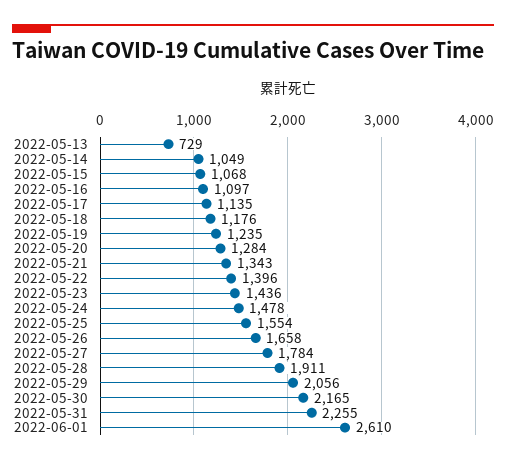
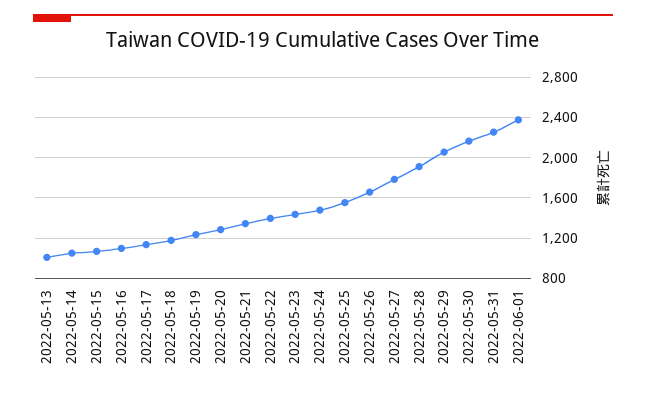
2022-05-13: 729 -> 1000
2022-06-01: 2610 -> 2400

